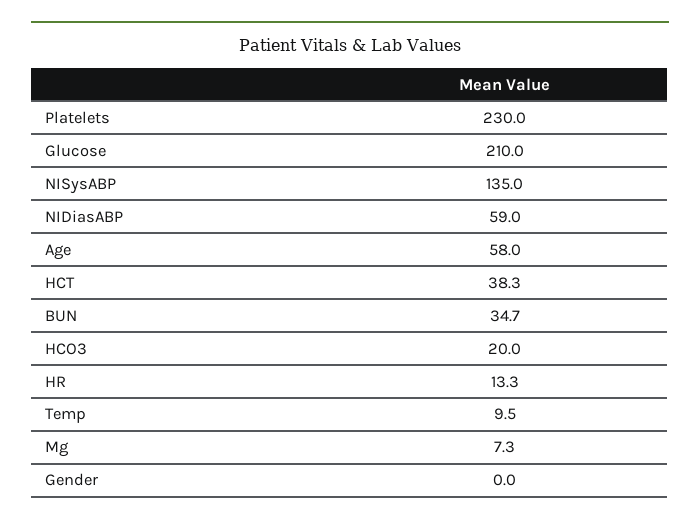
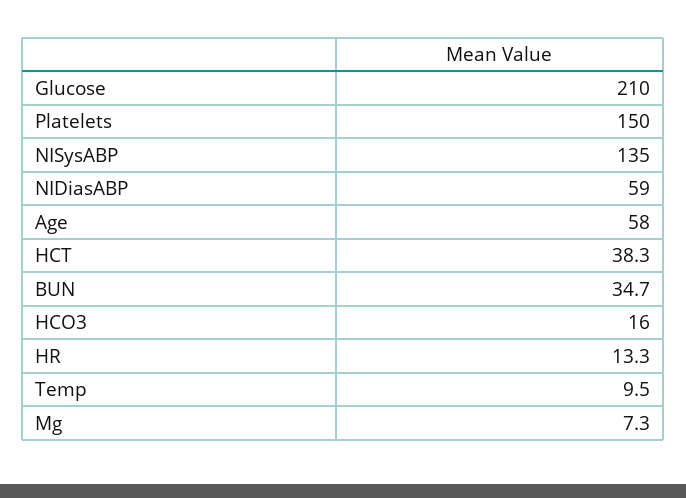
Platelets: 230 -> 150
HCO3: 20 -> 16
Gender: 0 -> none

